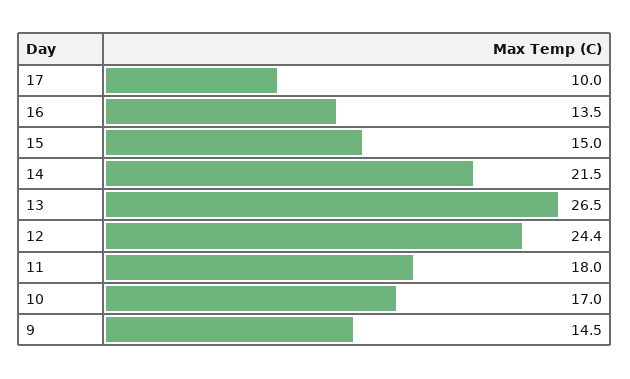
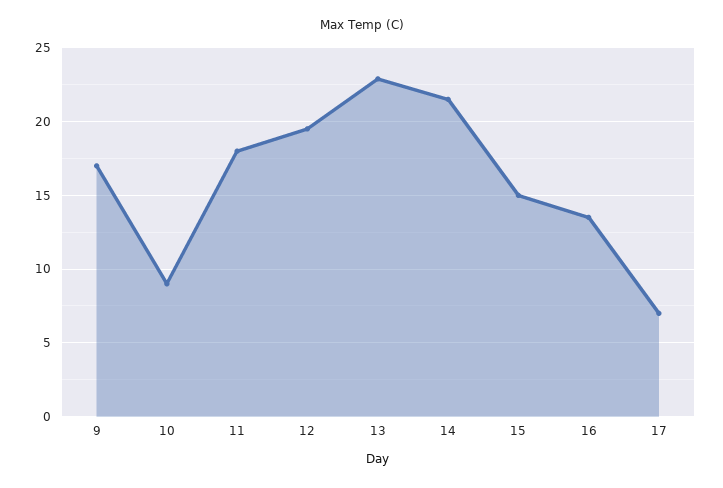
17: 10 -> 7
13: 26.5 -> 23
12: 24.4 -> 19.5
10: 17 -> 9
9: 14.5 -> 17

